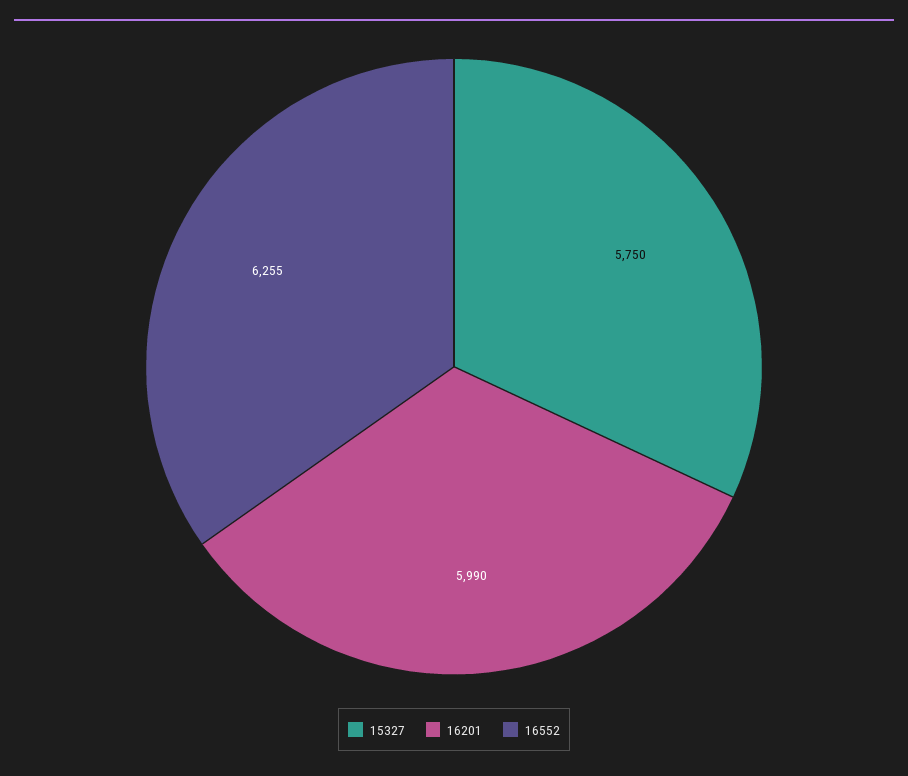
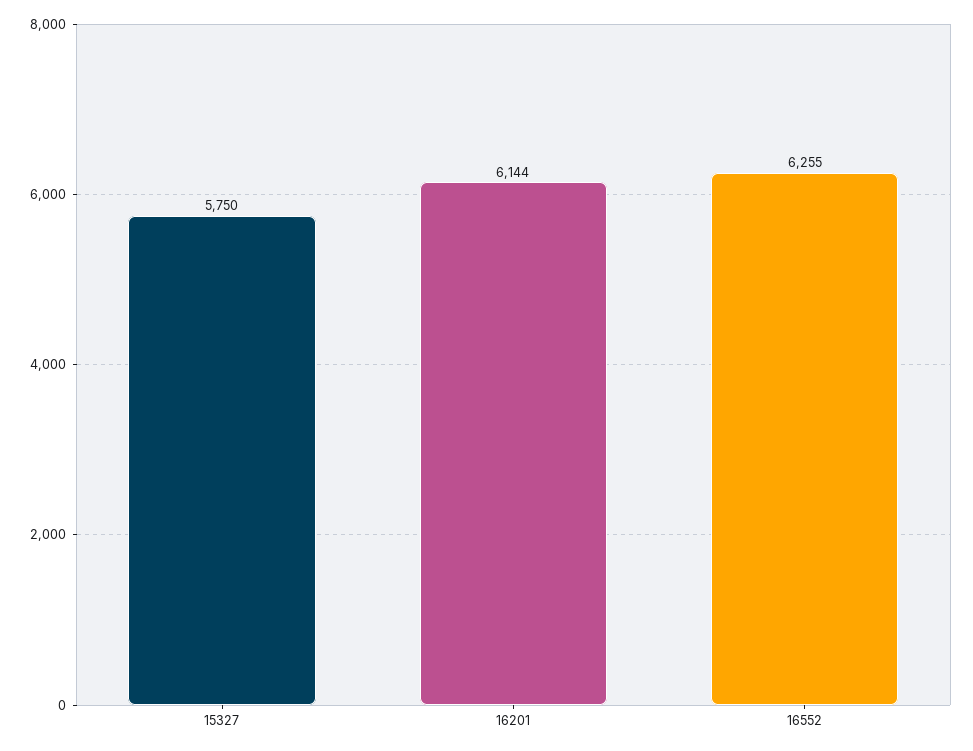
16201: 5990 -> 6144

